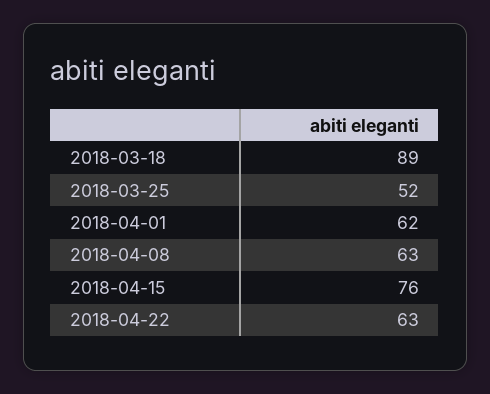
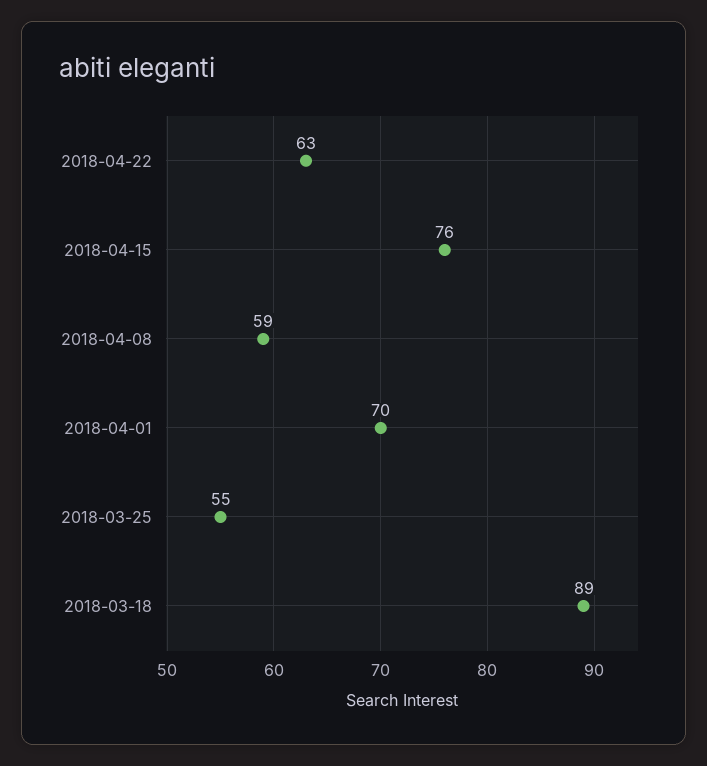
2018-03-25: 52 -> 55
2018-04-01: 62 -> 70
2018-04-08: 63 -> 59

